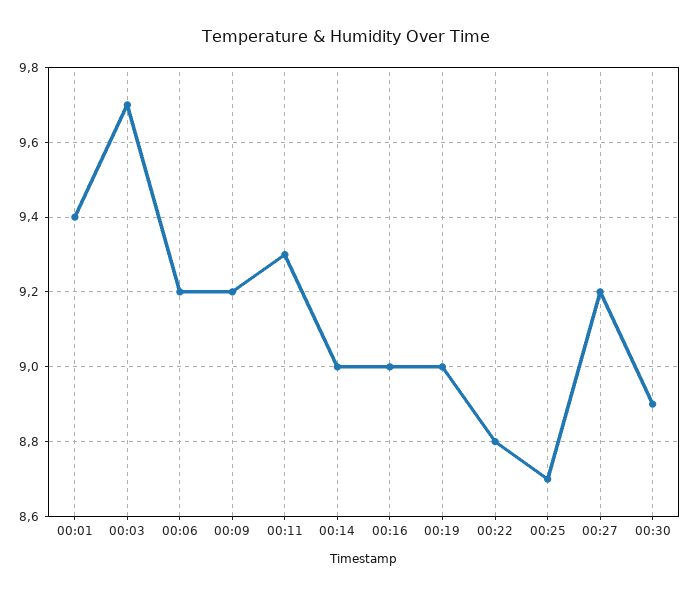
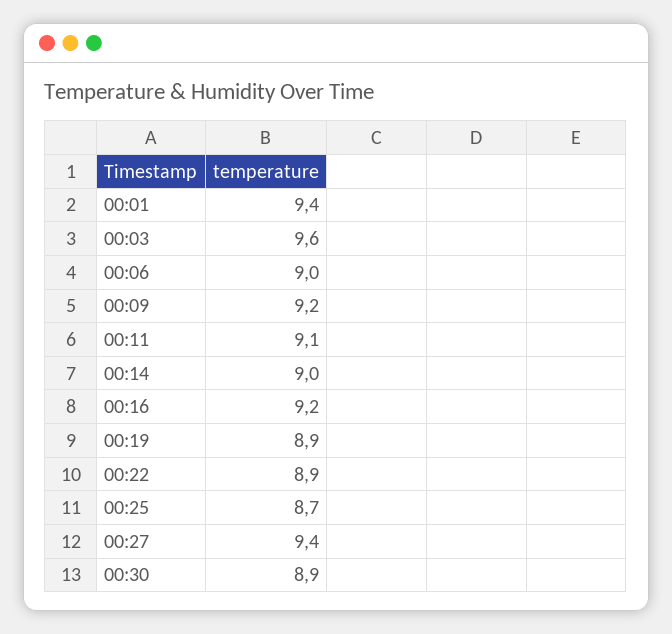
00:03: 9.7 -> 9.6
00:06: 9.2 -> 9
00:11: 9.3 -> 9.1
00:16: 9 -> 9.2
00:19: 9 -> 8.9
00:22: 8.8 -> 8.9
00:27: 9.2 -> 9.4

